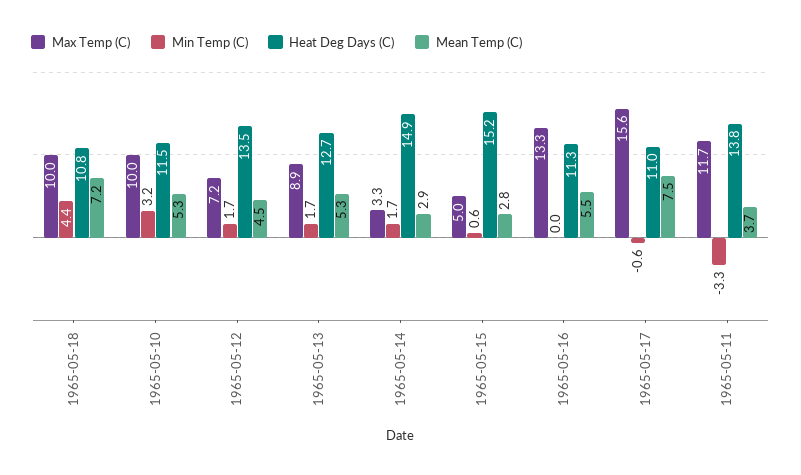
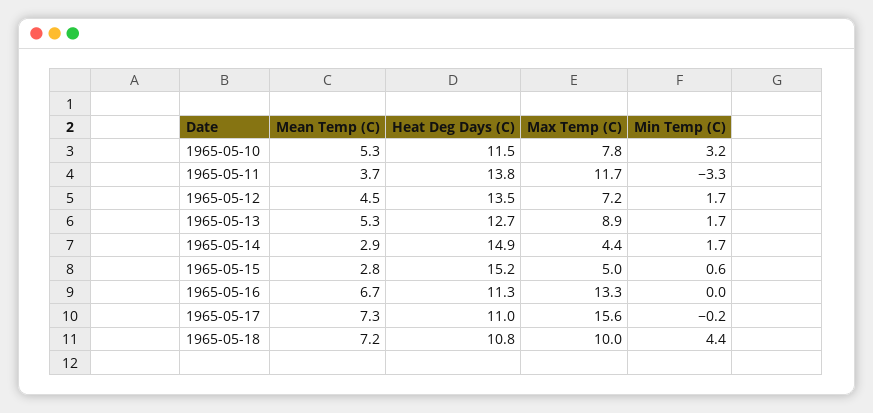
Max Temp (C), 1965-05-10: 10 -> 7.8
Max Temp (C), 1965-05-14: 3.3 -> 4.4
Mean Temp (C), 1965-05-16: 5.5 -> 6.7
Min Temp (C), 1965-05-17: -0.6 -> -0.2
Mean Temp (C), 1965-05-17: 7.5 -> 7.3

